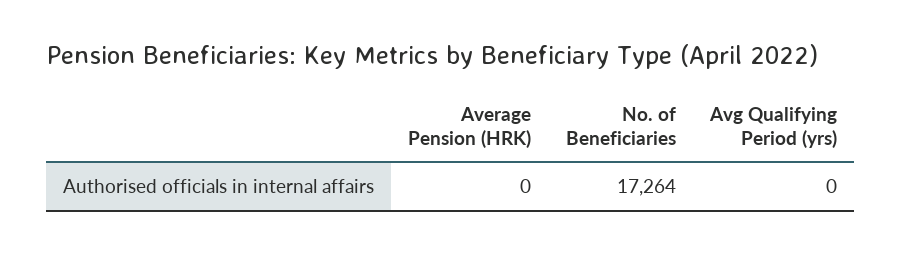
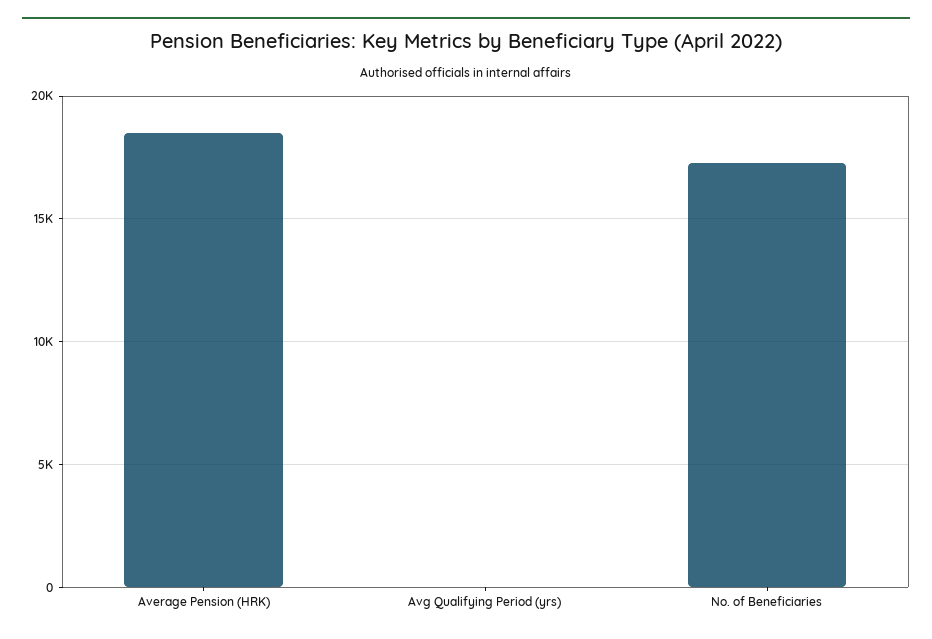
Average Pension (HRK): 0 -> 18500

